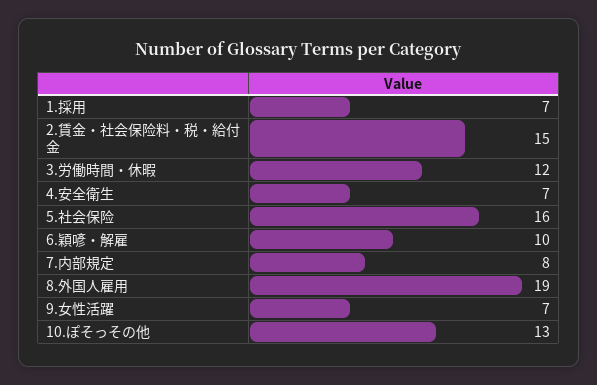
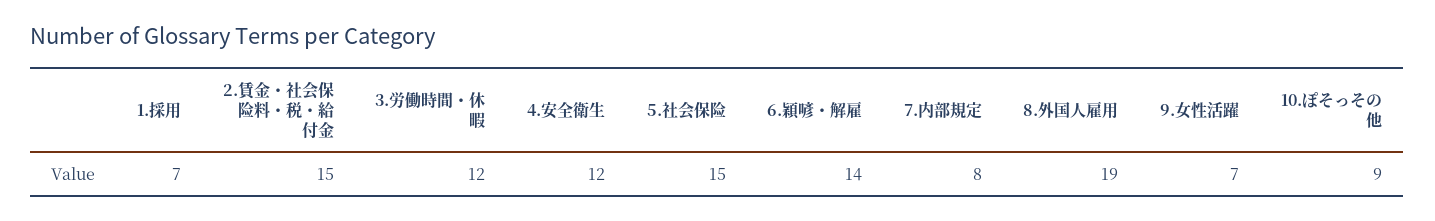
4.安全衛生: 7 -> 12
5.社会保险: 16 -> 15
6.穎喭・解雇: 10 -> 14
10.ぽそっその他: 13 -> 9

